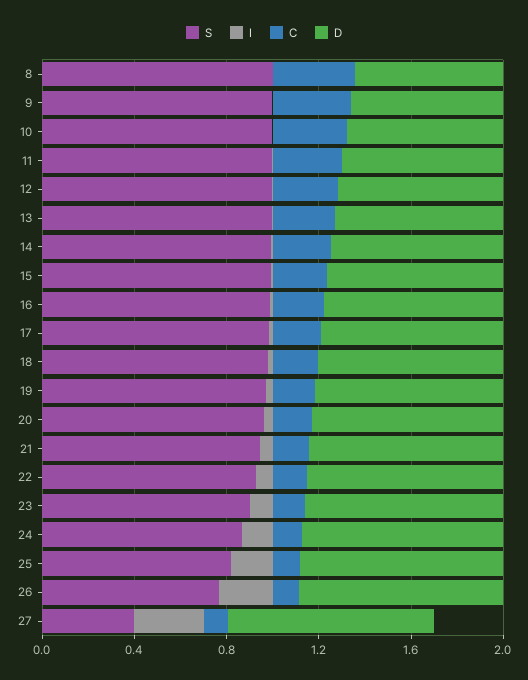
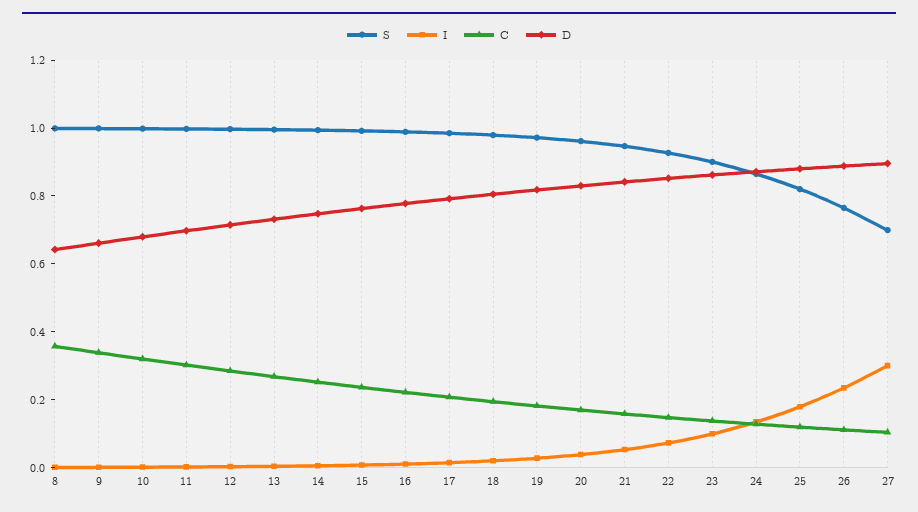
S, 27: 0.4 -> 0.7

